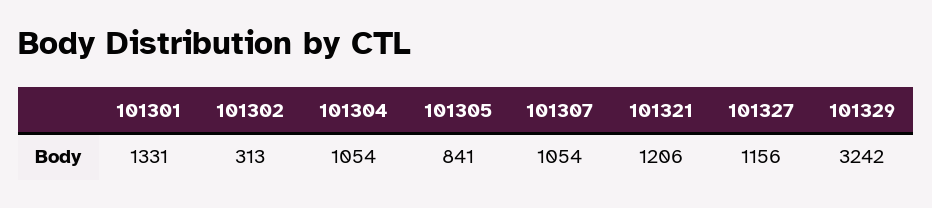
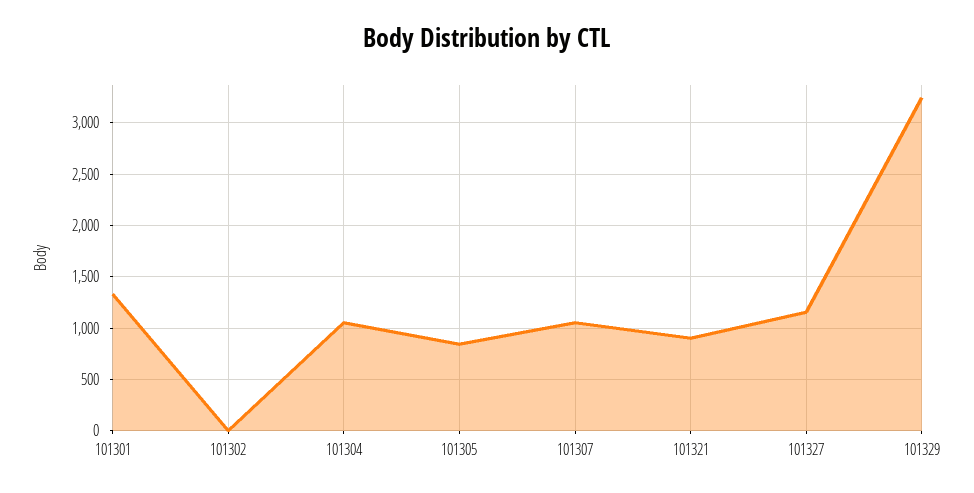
101302: 313 -> 0
101321: 1206 -> 900

